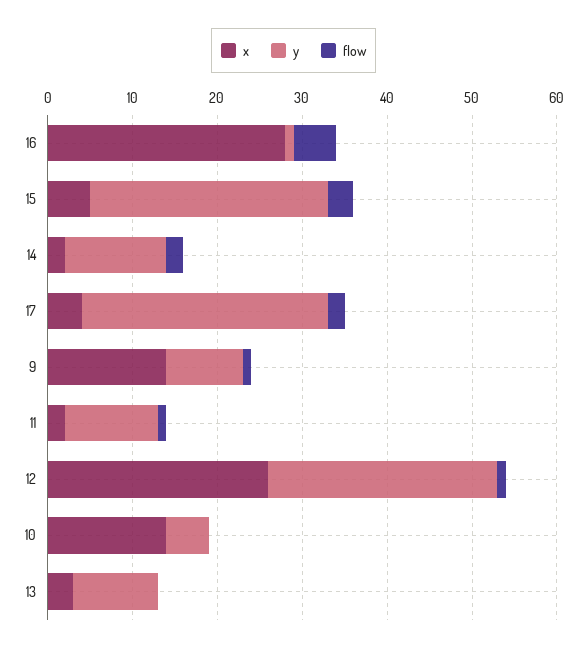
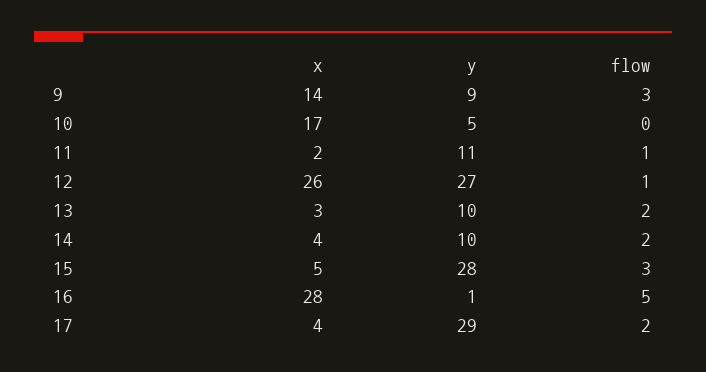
x, 14: 2 -> 4
y, 14: 12 -> 10
flow, 9: 1 -> 3
x, 10: 14 -> 17
flow, 13: 0 -> 2

